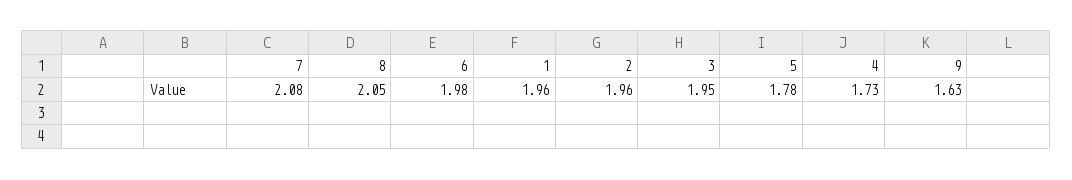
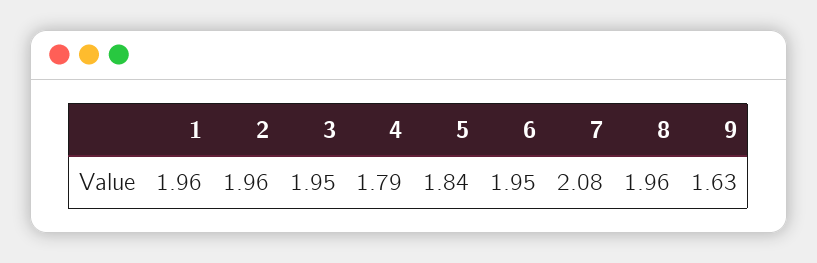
8: 2.05 -> 1.96
6: 1.98 -> 1.95
5: 1.78 -> 1.84
4: 1.73 -> 1.79

